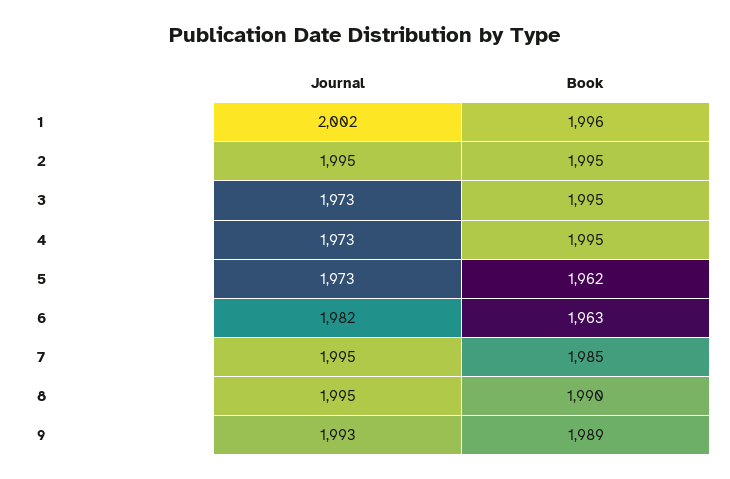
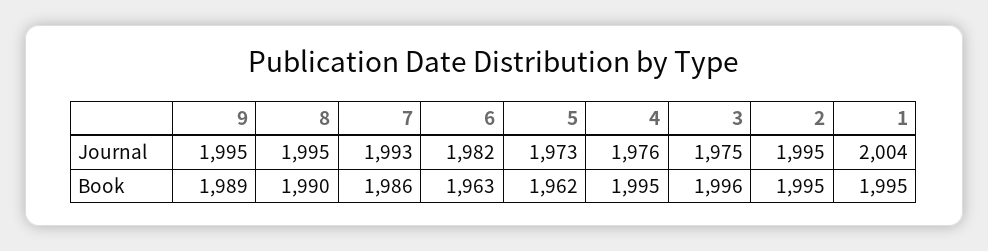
Journal, 1: 2002 -> 2004
Book, 1: 1996 -> 1995
Journal, 3: 1973 -> 1975
Book, 3: 1995 -> 1996
Journal, 4: 1973 -> 1976
Journal, 7: 1995 -> 1993
Book, 7: 1985 -> 1986
Journal, 9: 1993 -> 1995

